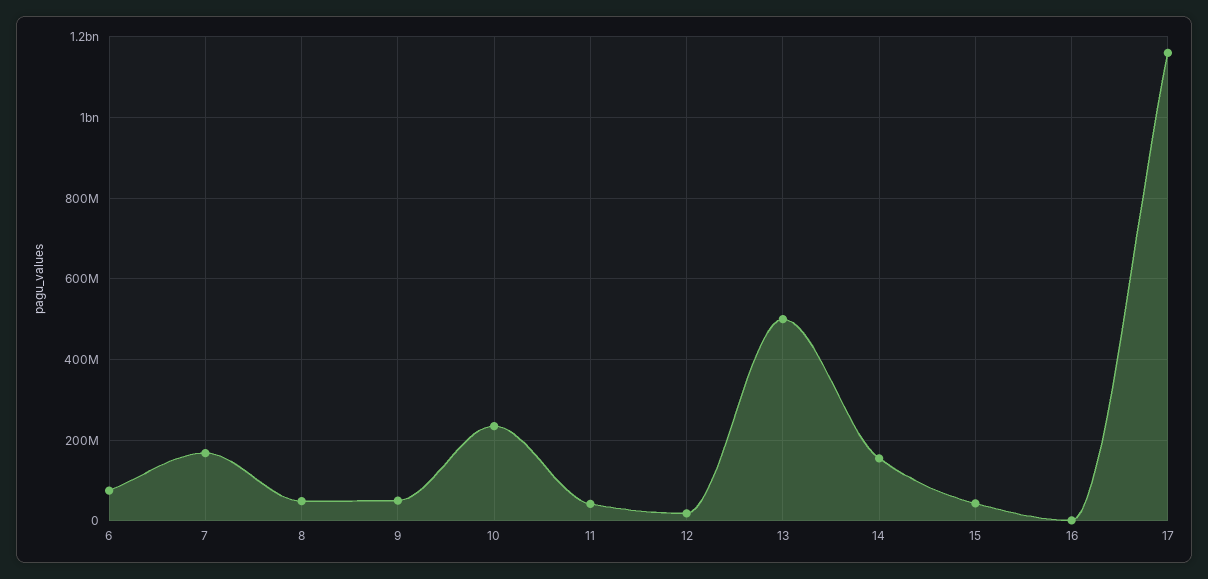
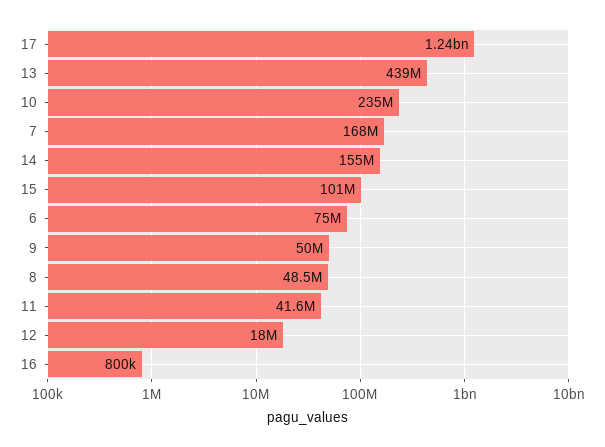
13: 500000000 -> 439000000
15: 40000000 -> 101000000
17: 1160000000 -> 1240000000

